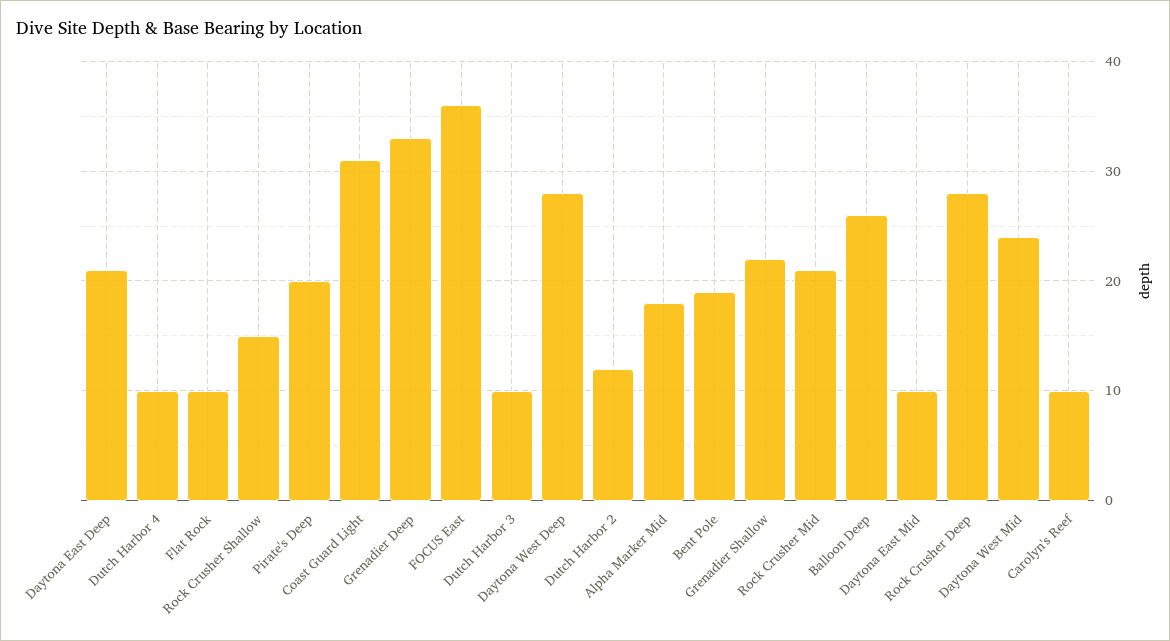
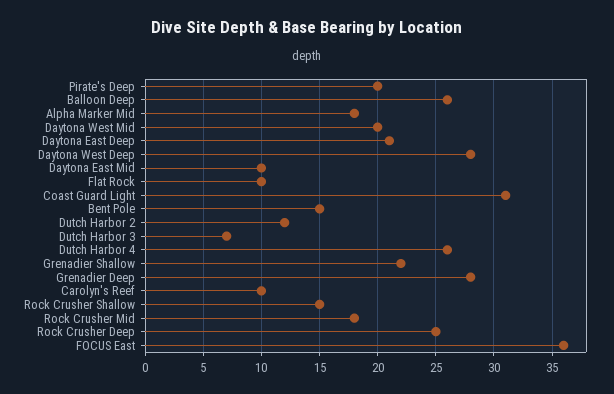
Dutch Harbor 4: 10 -> 26
Grenadier Deep: 33 -> 28
Dutch Harbor 3: 10 -> 7
Bent Pole: 19 -> 15
Rock Crusher Mid: 21 -> 18
Rock Crusher Deep: 28 -> 25
Daytona West Mid: 24 -> 20

